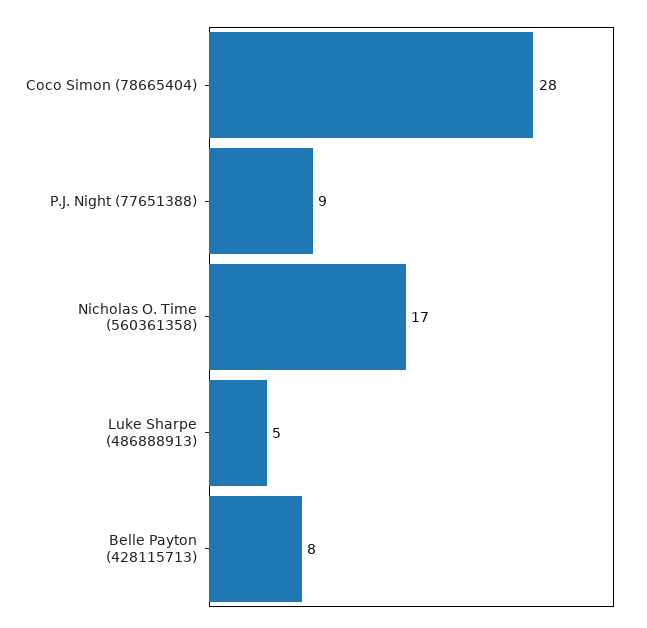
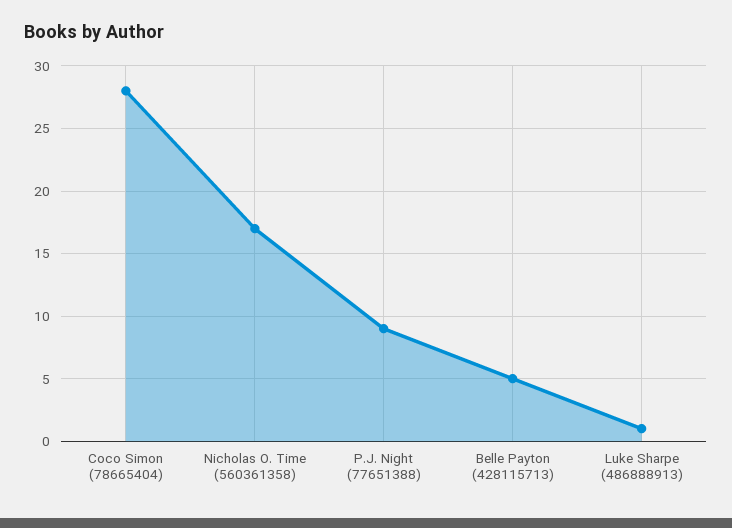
Luke Sharpe (486888913): 5 -> 1
Belle Payton (428115713): 8 -> 5

